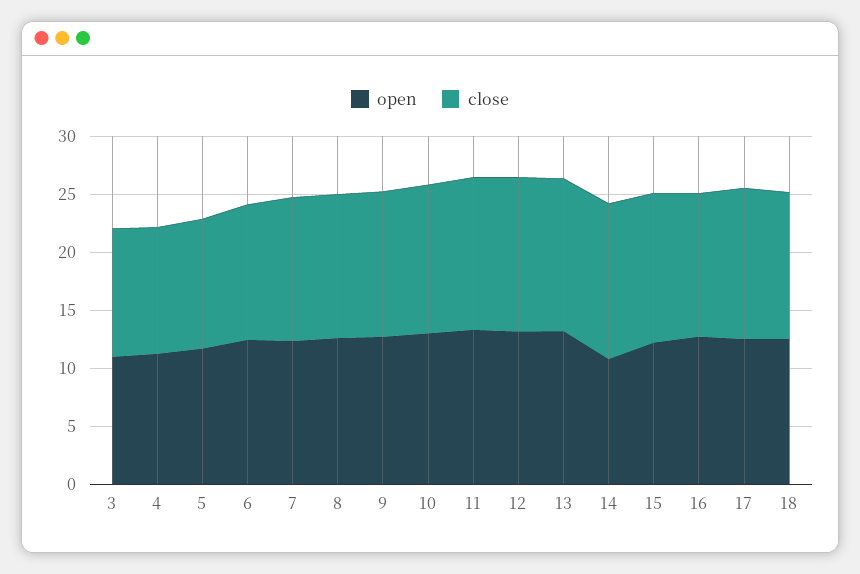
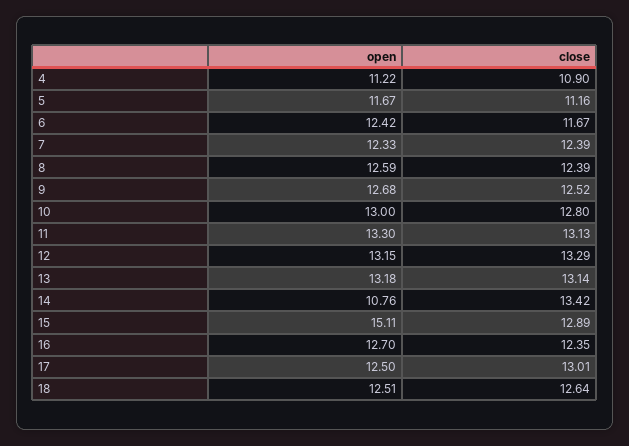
open, 3: 11 -> none
close, 3: 11 -> none
open, 15: 12 -> 15.11

